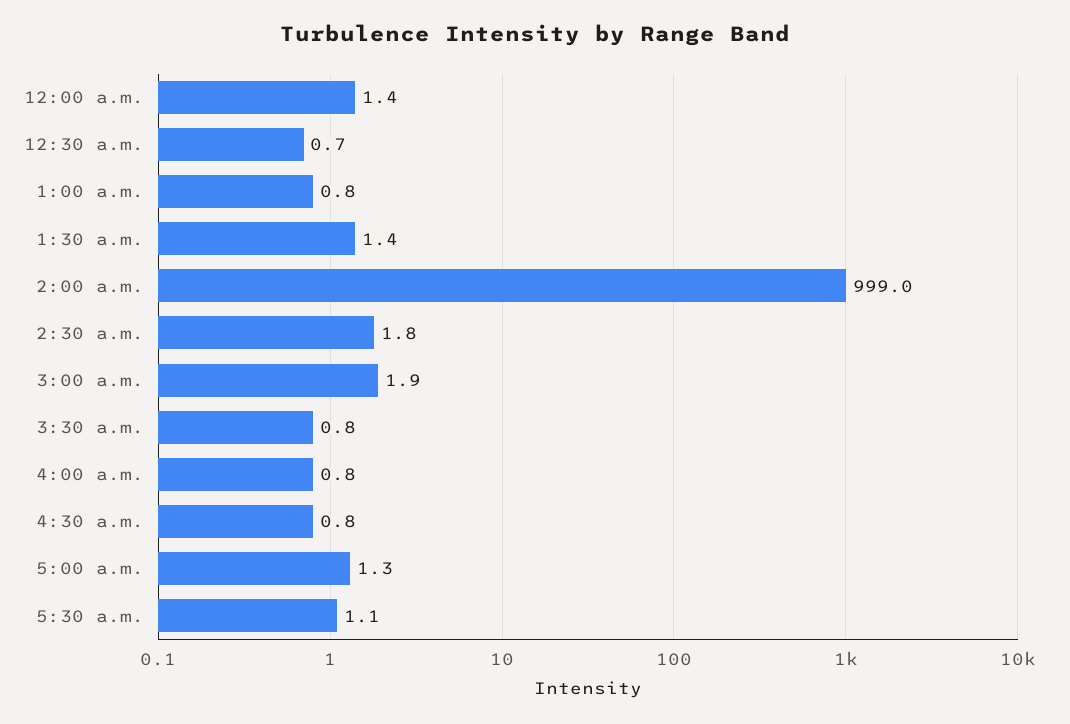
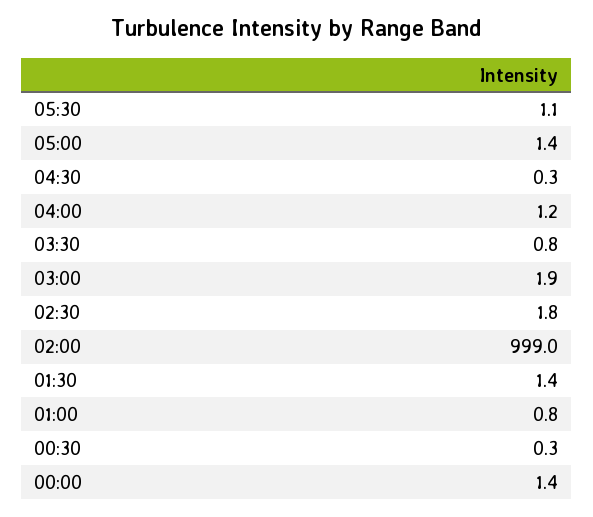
12:30 a.m.: 0.7 -> 0.3
4:00 a.m.: 0.8 -> 1.2
4:30 a.m.: 0.8 -> 0.3
5:00 a.m.: 1.3 -> 1.4

